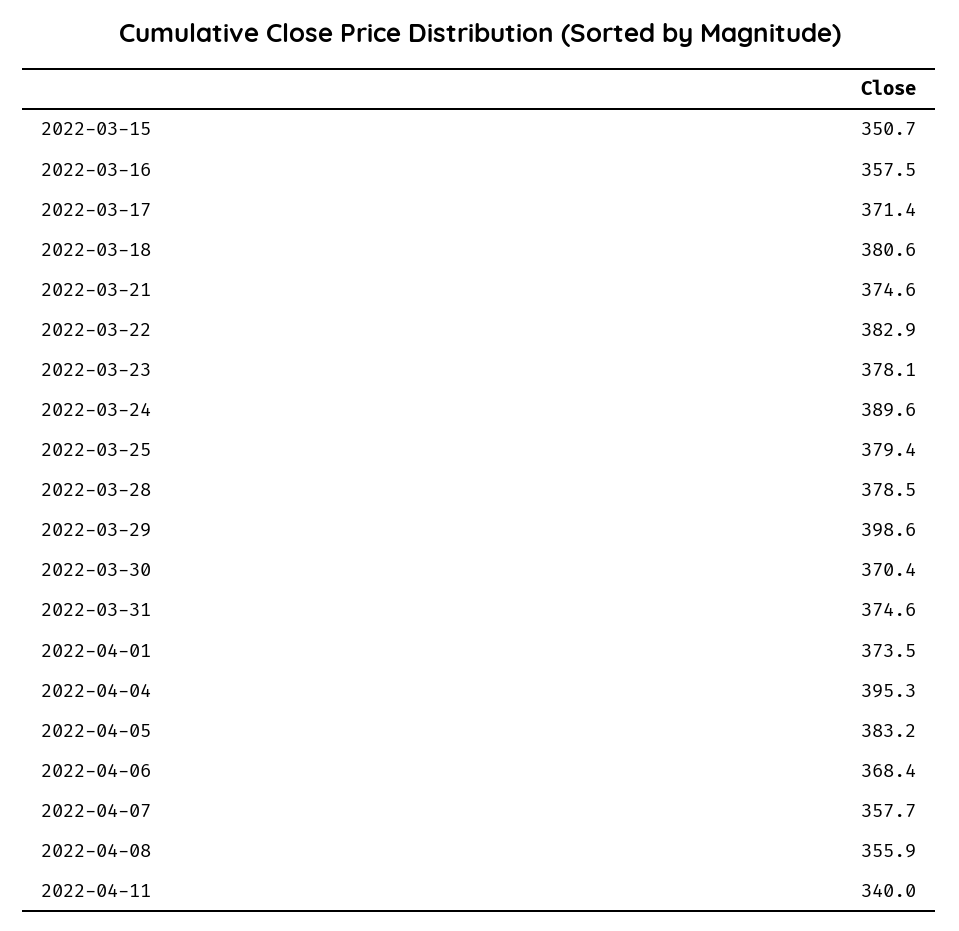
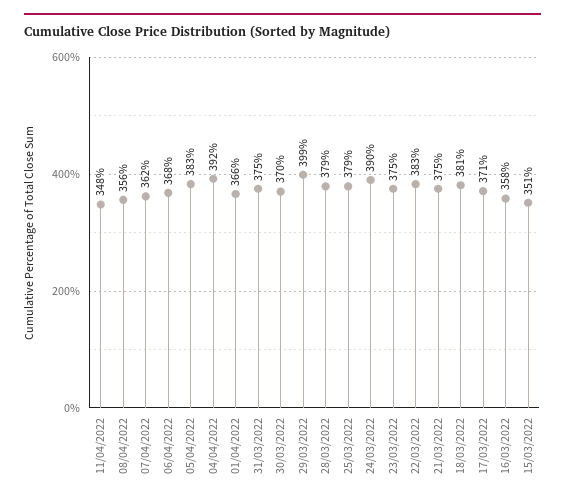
2022-03-23: 378.1 -> 375
2022-04-01: 373.5 -> 366
2022-04-04: 395.3 -> 392
2022-04-07: 357.7 -> 362
2022-04-11: 340 -> 348

